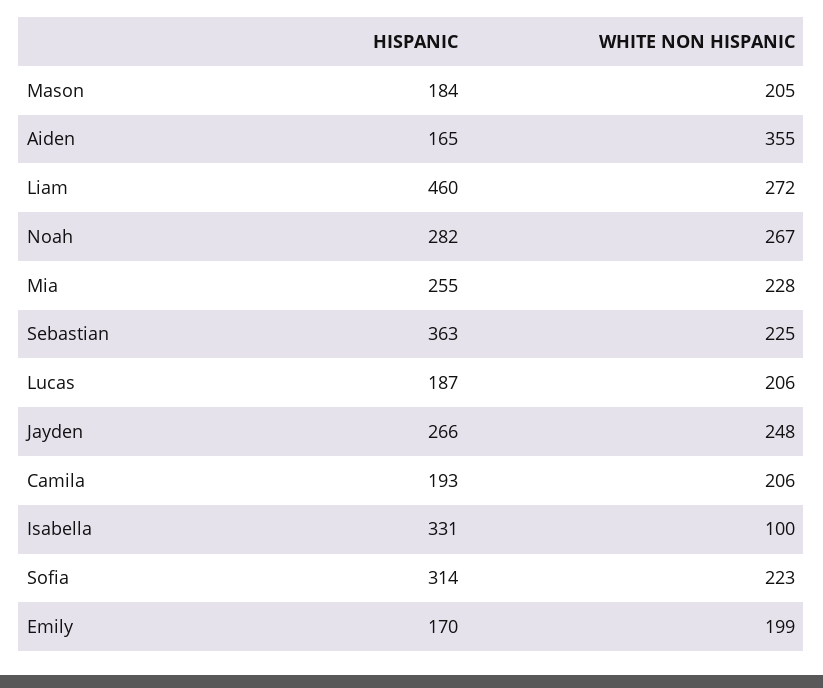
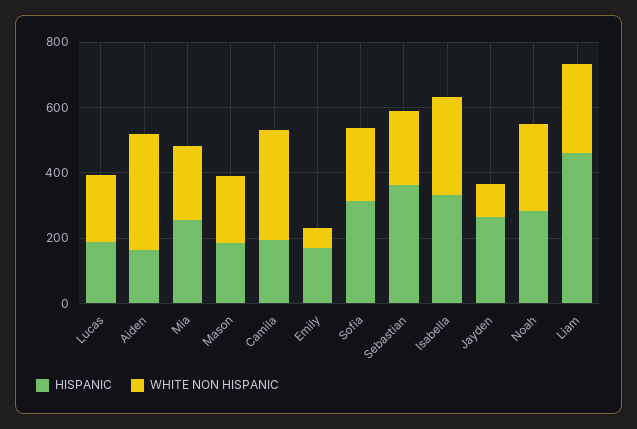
WHITE NON HISPANIC, Jayden: 248 -> 100
WHITE NON HISPANIC, Camila: 206 -> 350
WHITE NON HISPANIC, Isabella: 100 -> 300
WHITE NON HISPANIC, Emily: 199 -> 50

